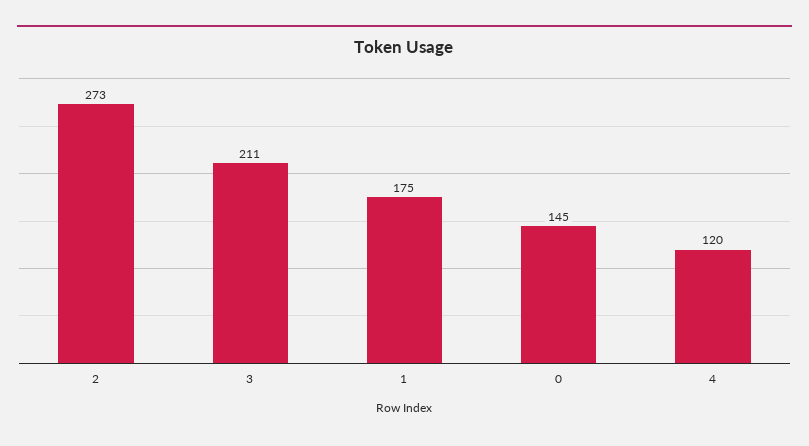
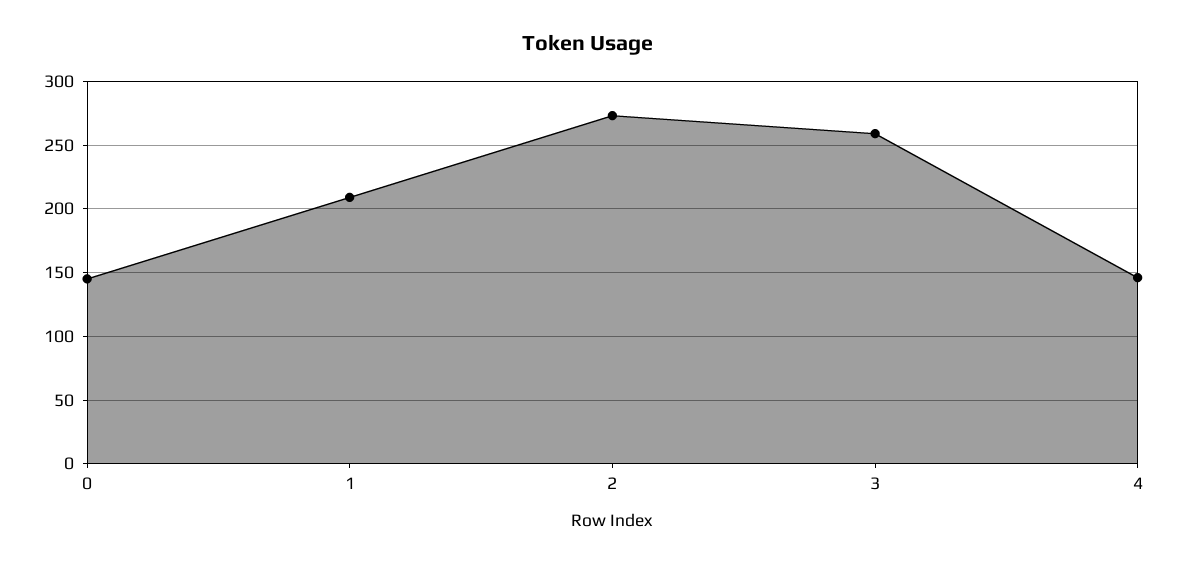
3: 211 -> 260
1: 175 -> 210
4: 120 -> 145

